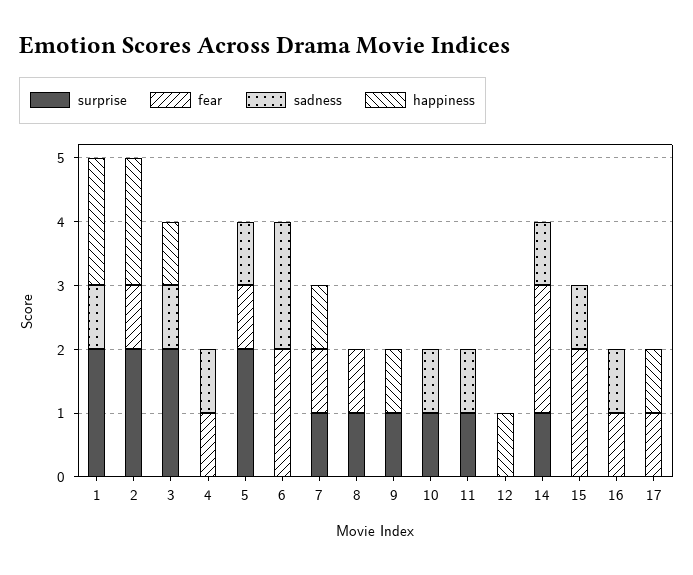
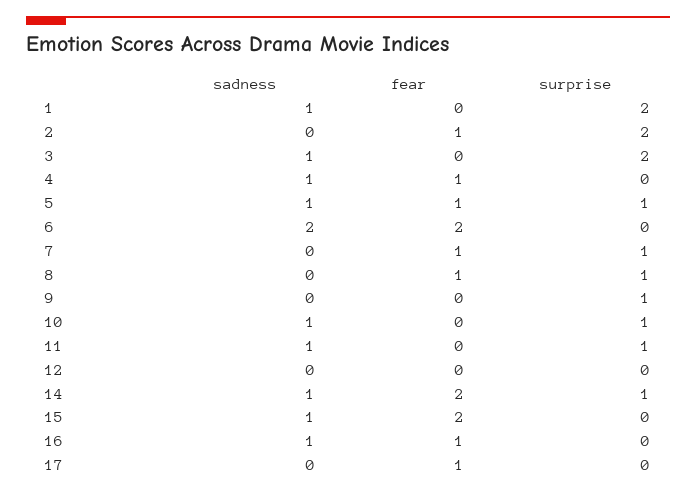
happiness, 1: 2 -> none
happiness, 2: 2 -> none
happiness, 3: 1 -> none
happiness, 4: 0 -> none
surprise, 5: 2 -> 1
happiness, 5: 0 -> none
happiness, 6: 0 -> none
happiness, 7: 1 -> none
happiness, 8: 0 -> none
happiness, 9: 1 -> none
happiness, 10: 0 -> none
happiness, 11: 0 -> none
happiness, 12: 1 -> none
happiness, 14: 0 -> none
happiness, 15: 0 -> none
happiness, 16: 0 -> none
happiness, 17: 1 -> none

